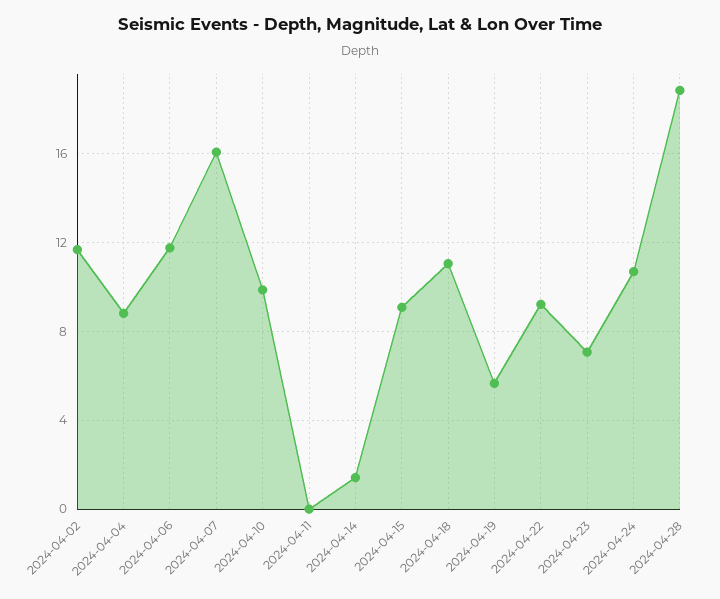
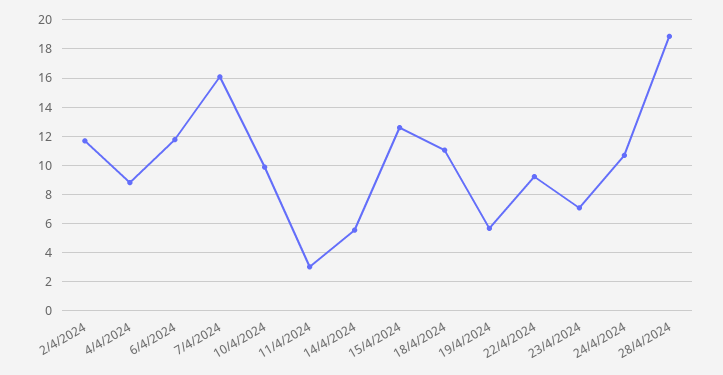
2024-04-11: 0 -> 3
2024-04-14: 1.5 -> 5.5
2024-04-15: 9 -> 12.5

